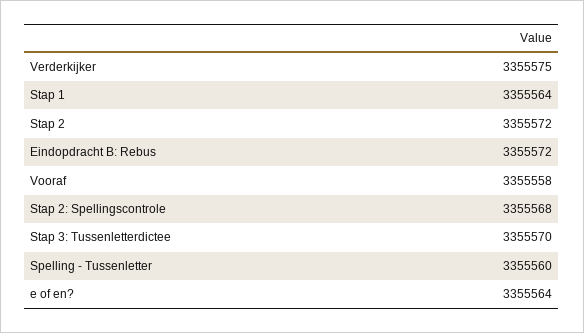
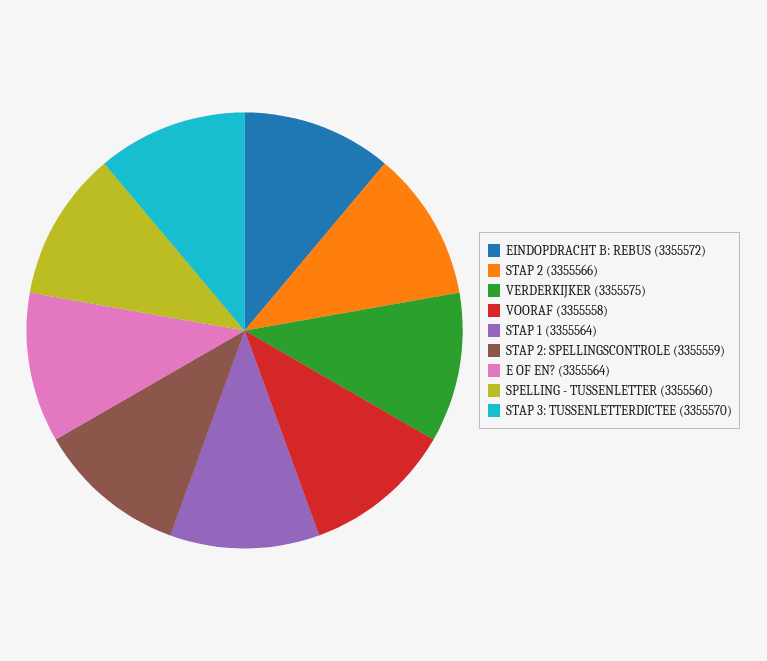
Stap 2: 3355572 -> 3355566
Stap 2: Spellingscontrole: 3355568 -> 3355559

